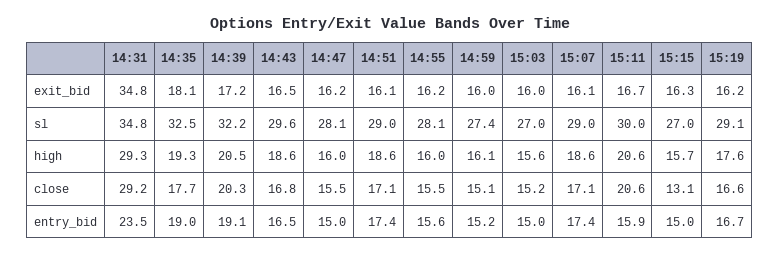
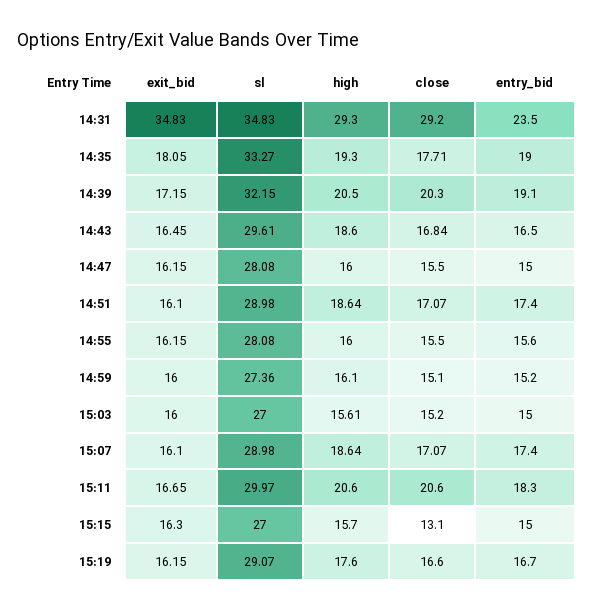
14:35, sl: 32.5 -> 33.27
15:11, entry_bid: 15.9 -> 18.3

